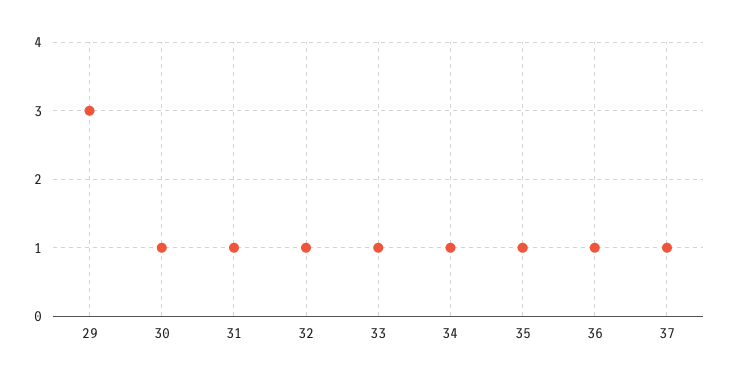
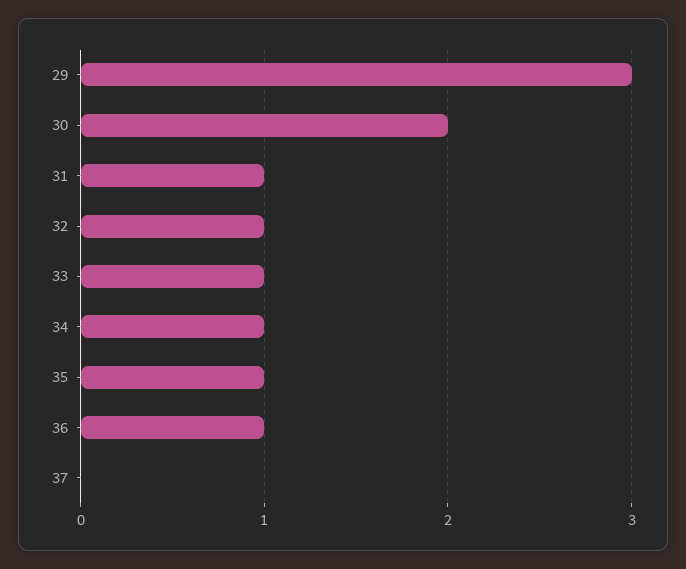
30: 1 -> 2
37: 1 -> 0

